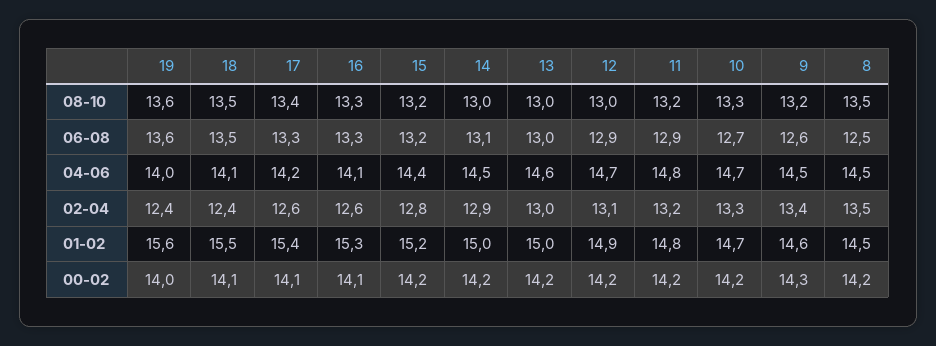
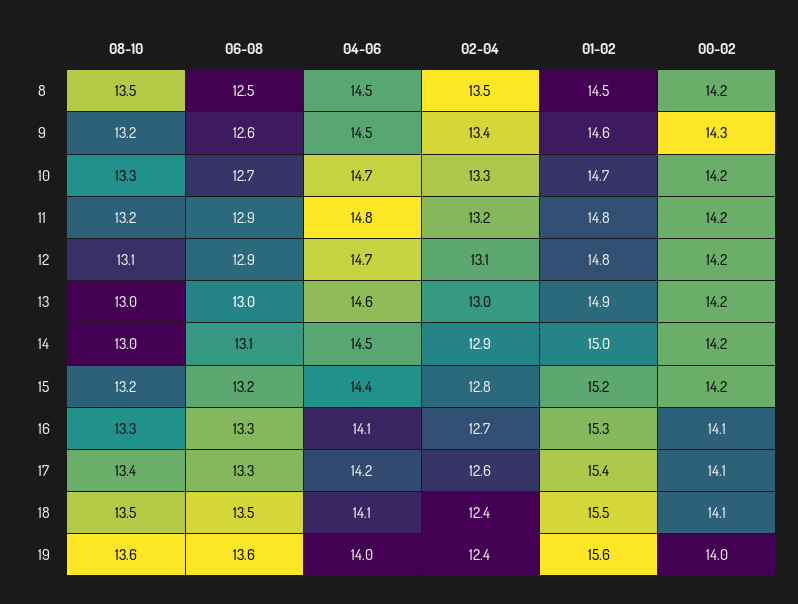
12, 08-10: 13 -> 13.1
16, 02-04: 12.6 -> 12.7
13, 01-02: 15 -> 14.9
12, 01-02: 14.9 -> 14.8

